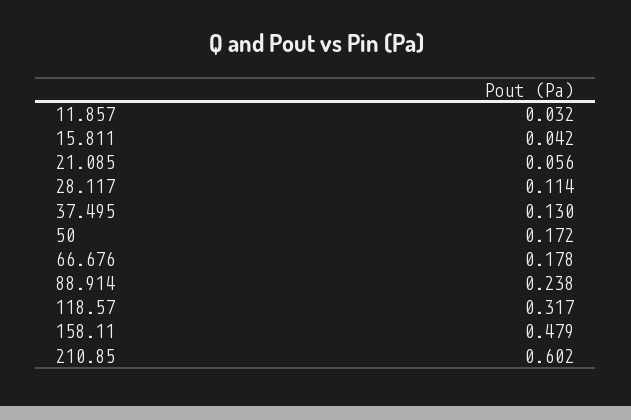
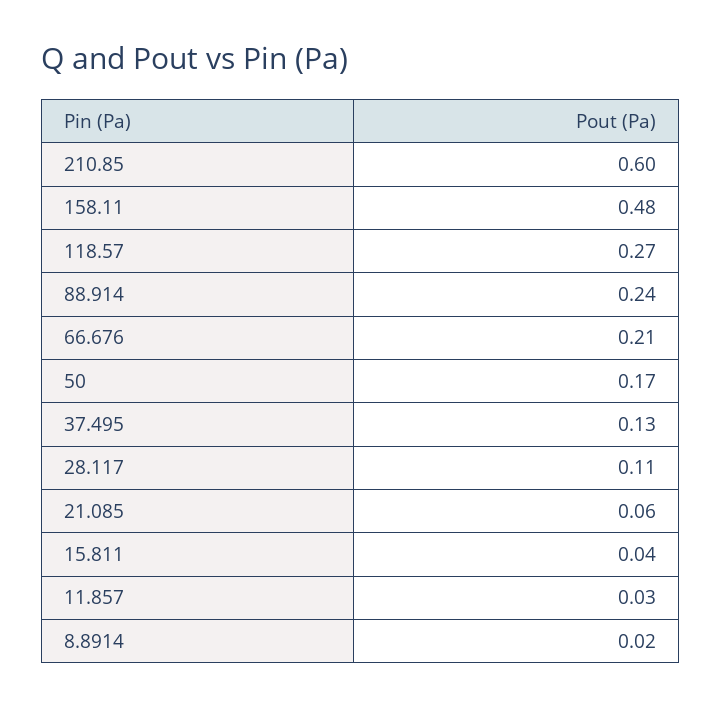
66.676: 0.178 -> 0.21
118.57: 0.317 -> 0.27
8.8914: none -> 0.02

